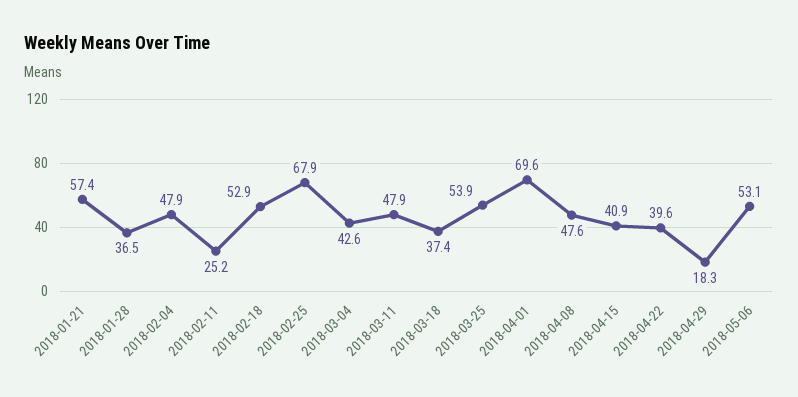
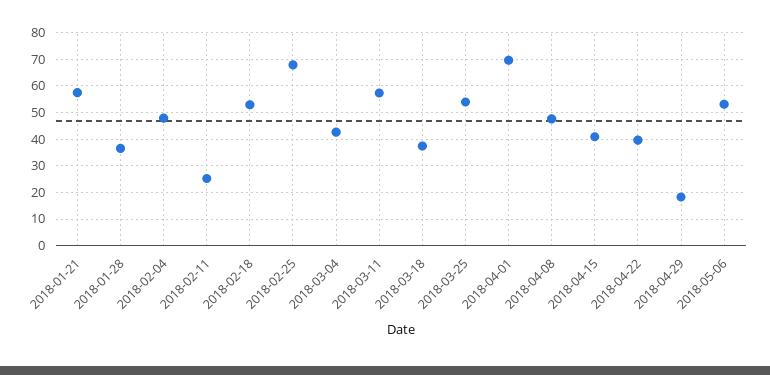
2018-03-11: 47.9 -> 57.5

